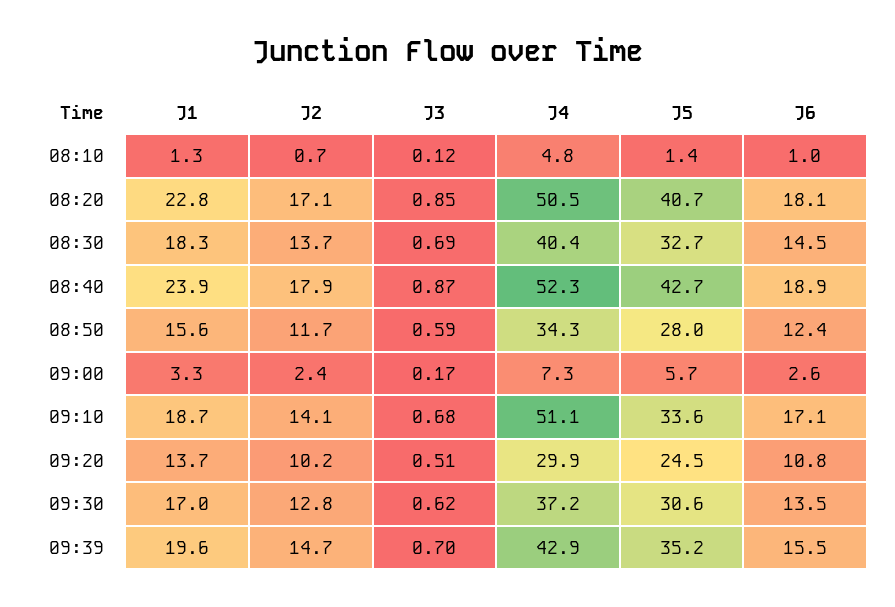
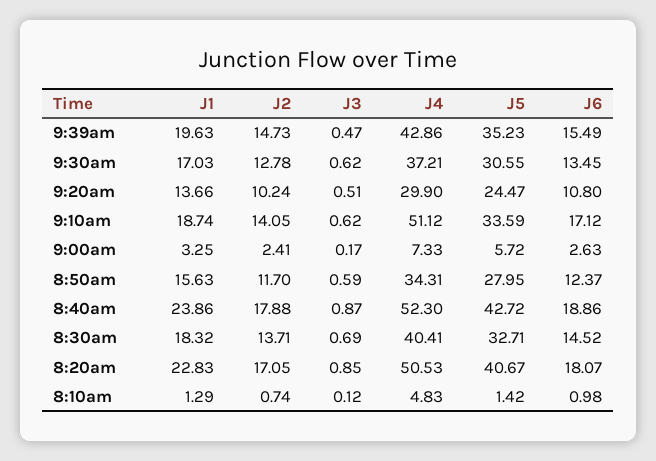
J3, 09:10: 0.68 -> 0.62
J3, 09:39: 0.7 -> 0.47

